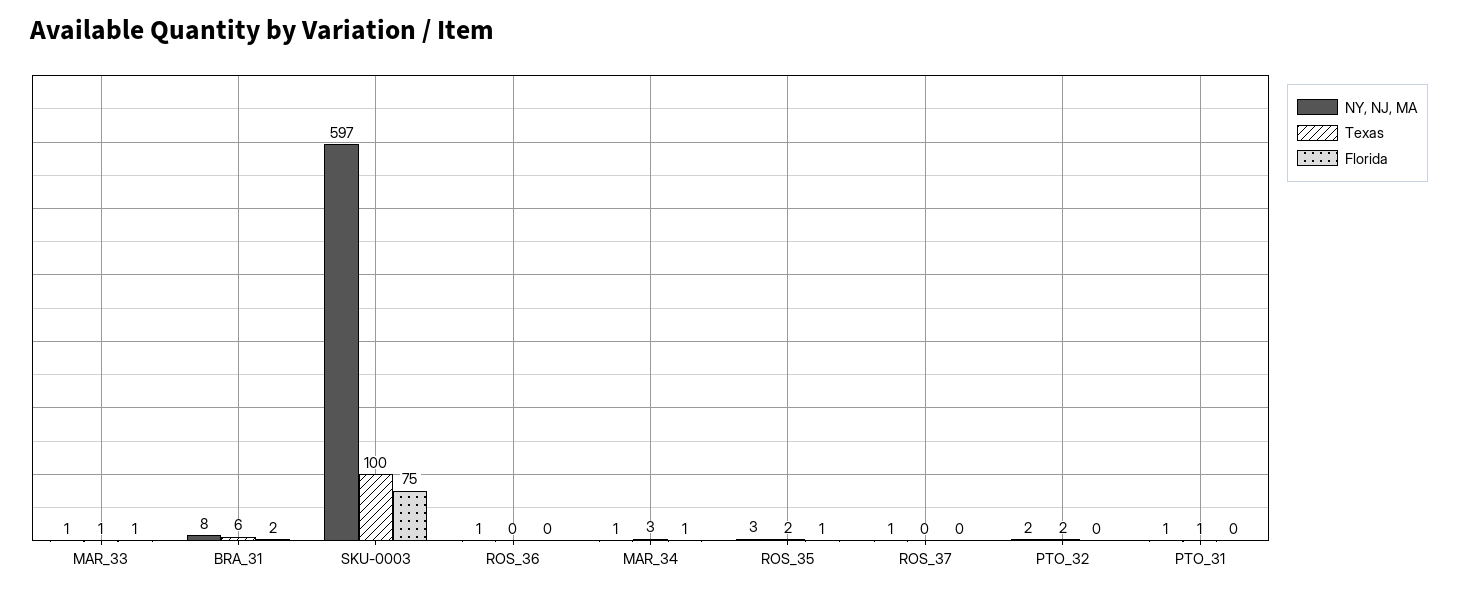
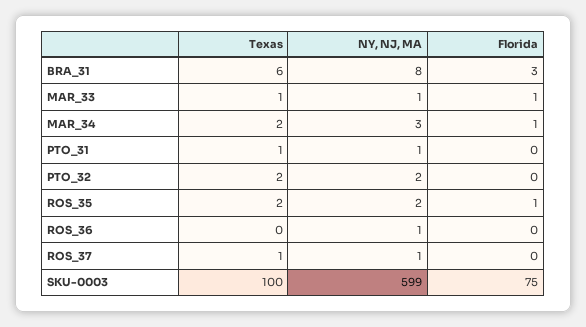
Florida, BRA_31: 2 -> 3
NY, NJ, MA, SKU-0003: 597 -> 599
NY, NJ, MA, MAR_34: 1 -> 3
Texas, MAR_34: 3 -> 2
NY, NJ, MA, ROS_35: 3 -> 2
Texas, ROS_37: 0 -> 1

